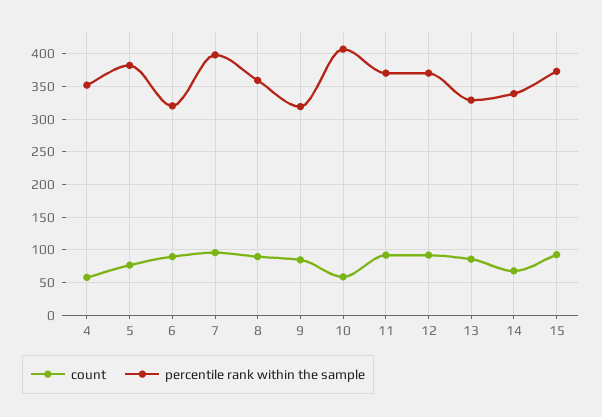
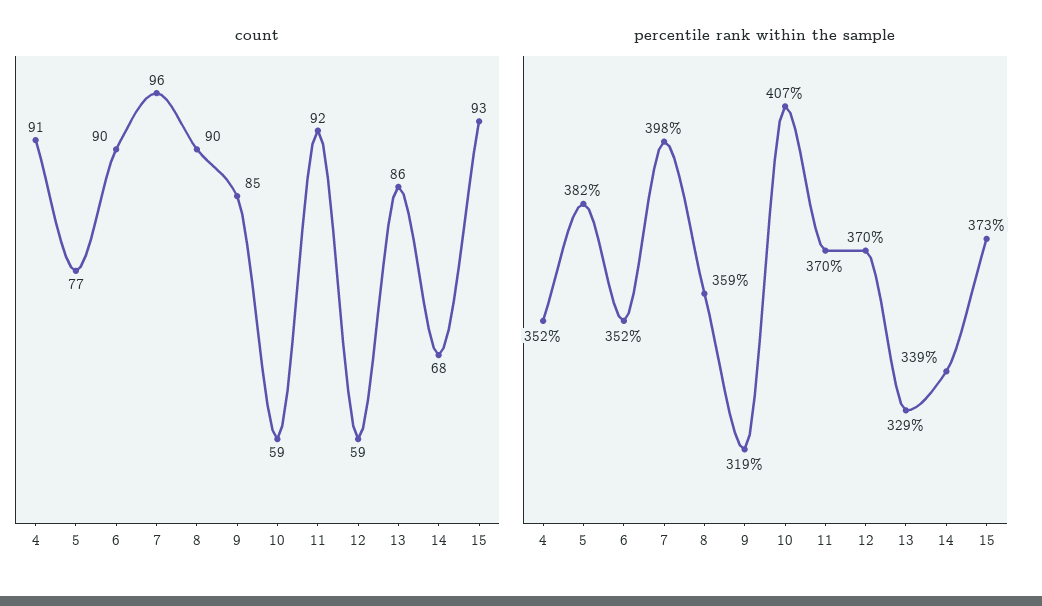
count, 4: 60 -> 91
percentile rank within the sample, 6: 320 -> 352
count, 12: 90 -> 59

